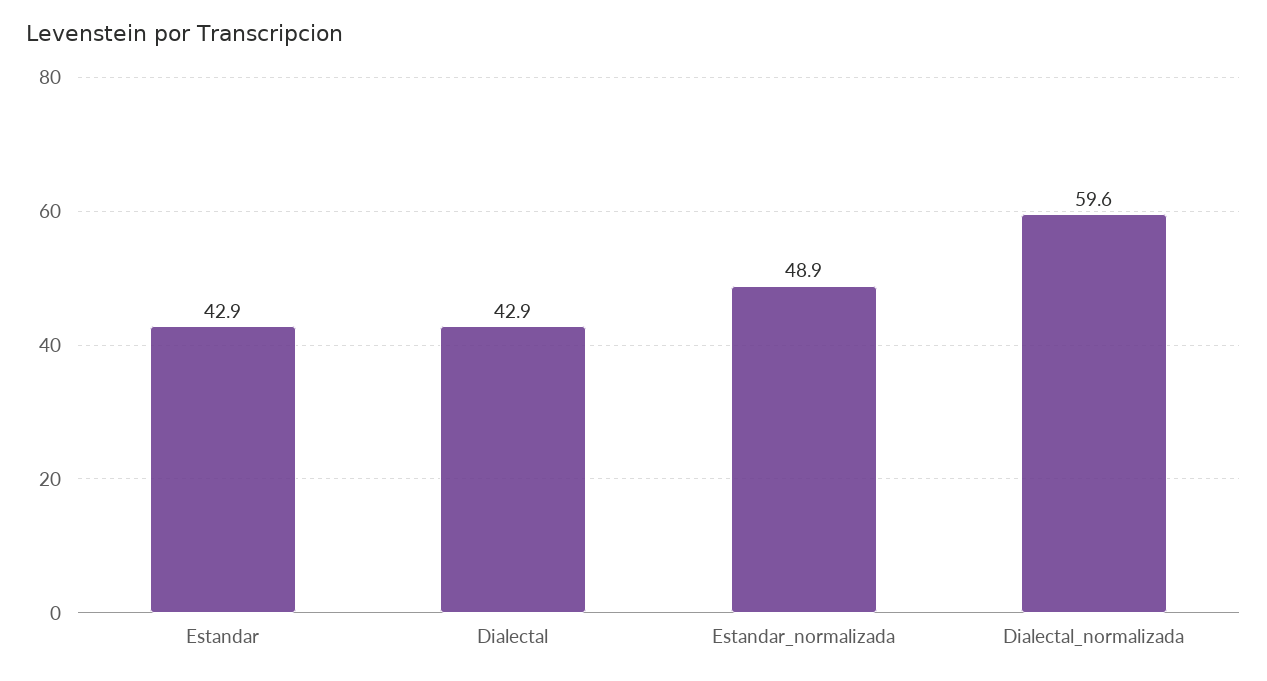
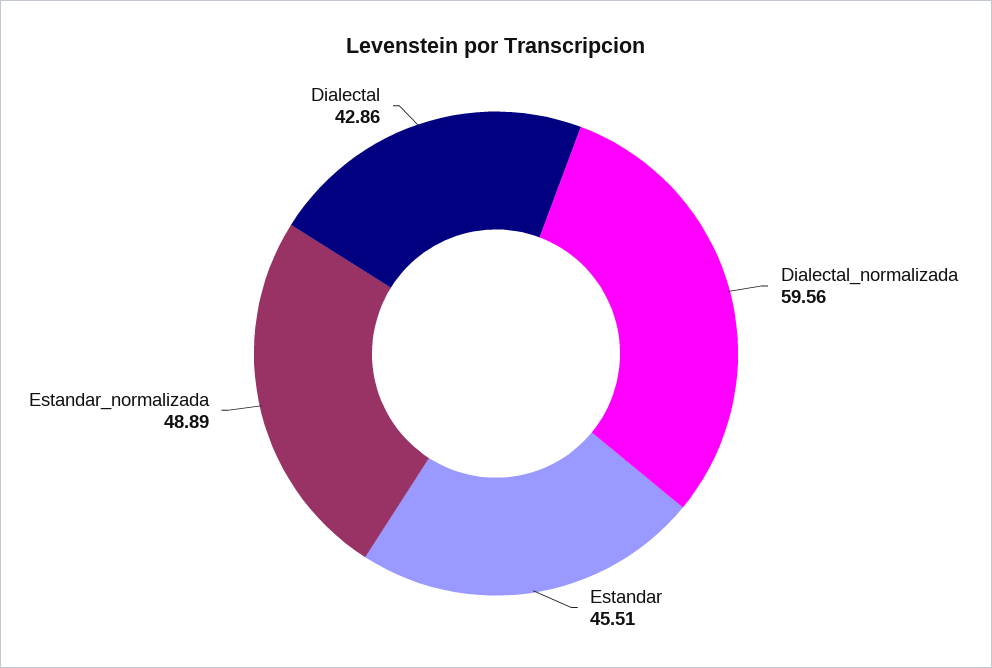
Estandar: 42.9 -> 45.51

